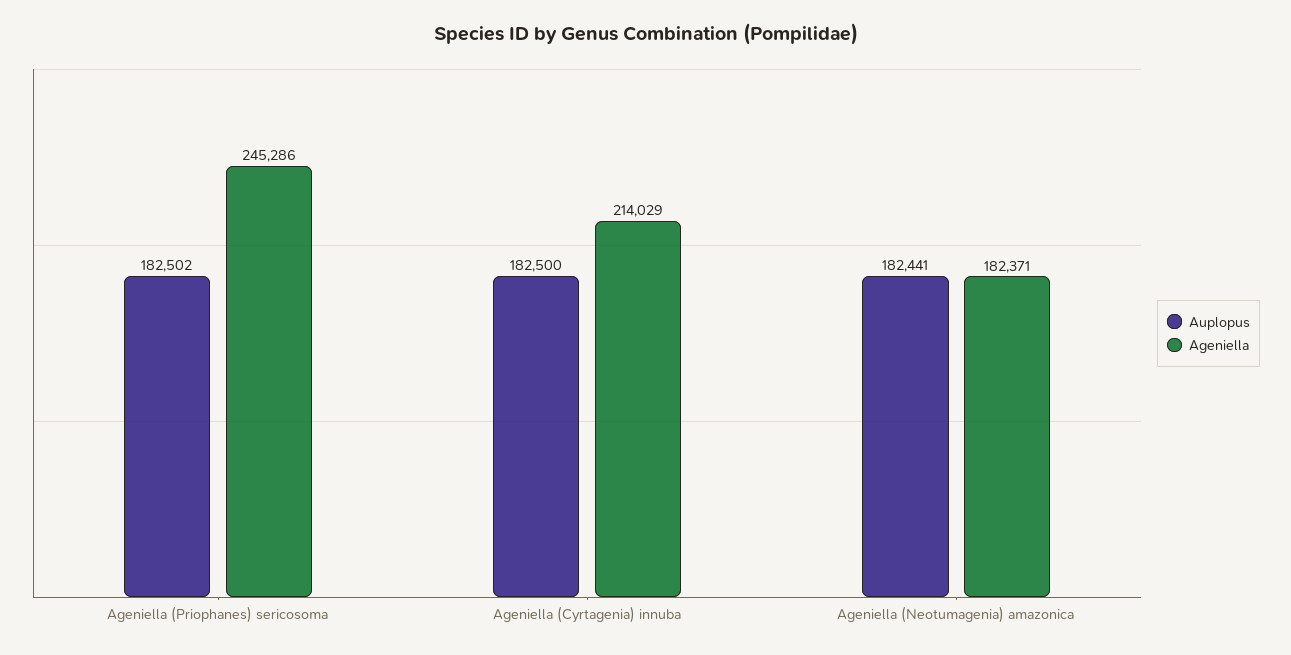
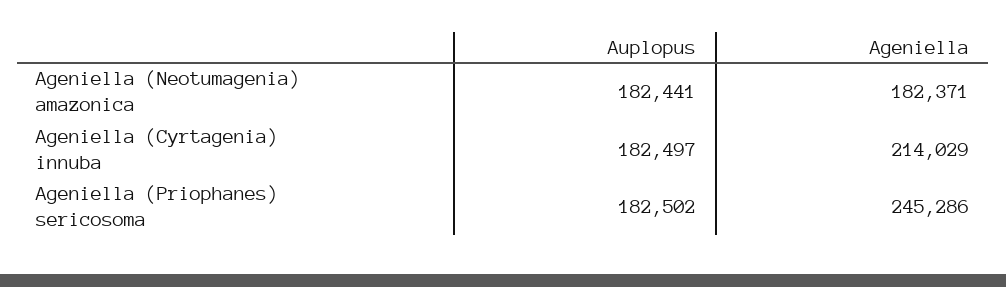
Auplopus, Ageniella (Cyrtagenia) innuba: 182500 -> 182497

